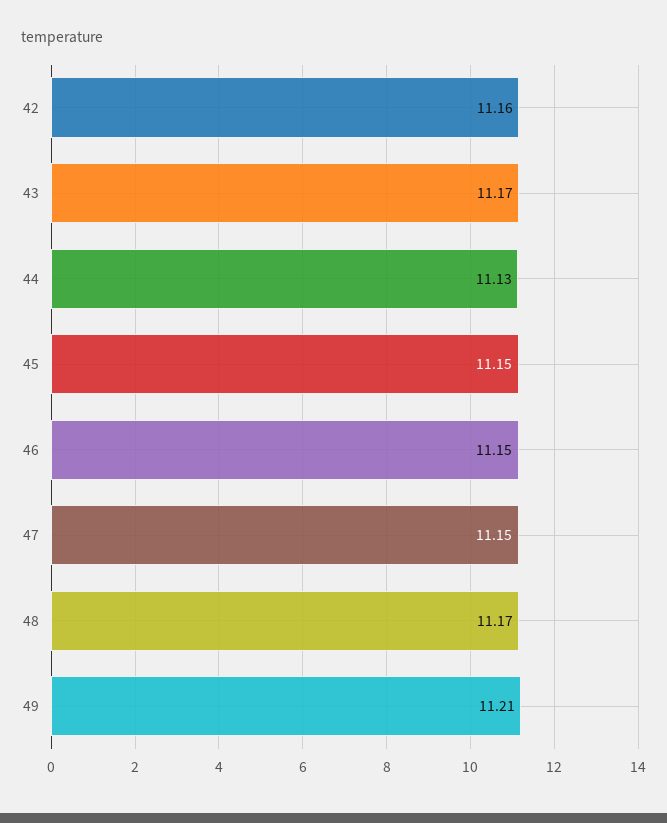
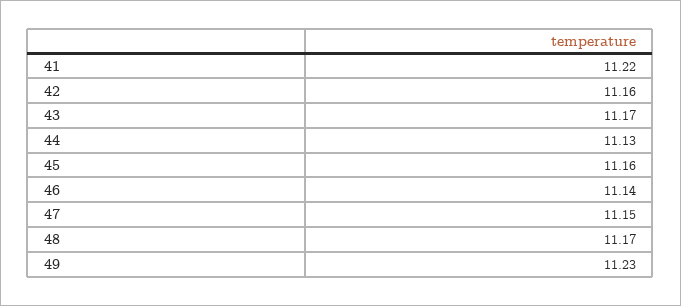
45: 11.15 -> 11.16
46: 11.15 -> 11.14
49: 11.21 -> 11.23
41: none -> 11.22

